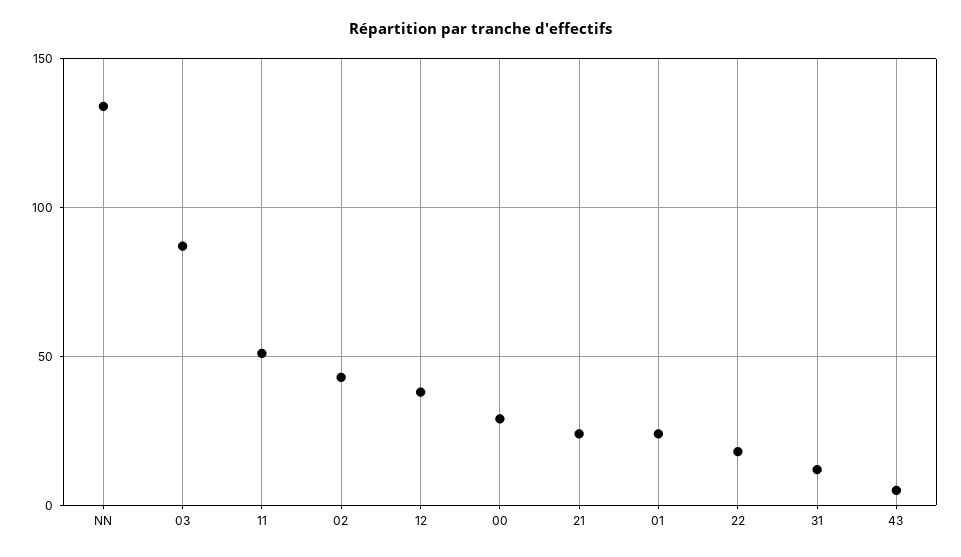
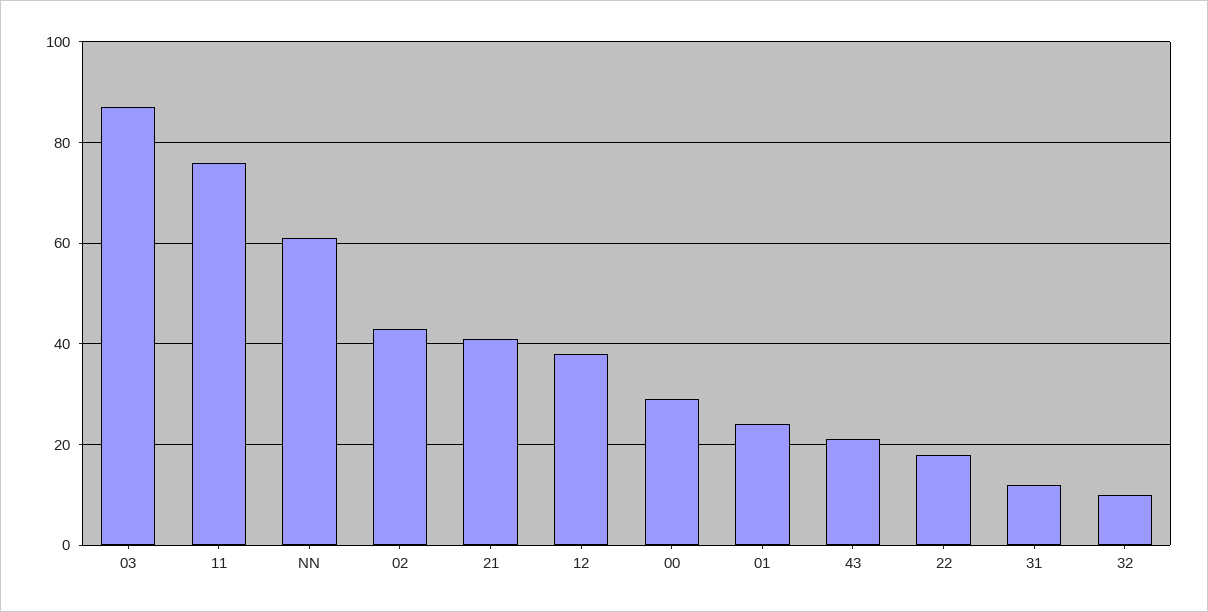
NN: 135 -> 60
11: 50 -> 75
21: 25 -> 40
43: 5 -> 20
32: none -> 10

